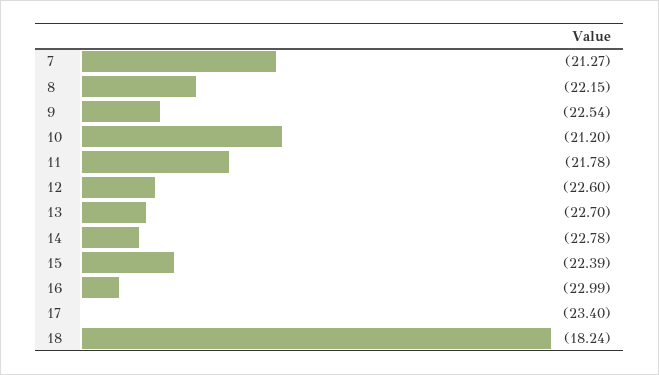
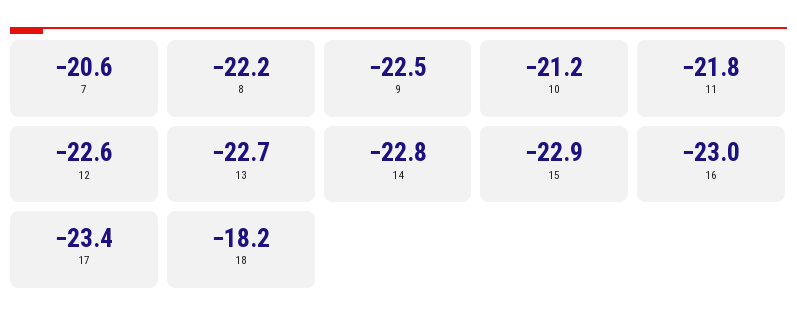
7: -21.27 -> -20.6
15: -22.39 -> -22.9

